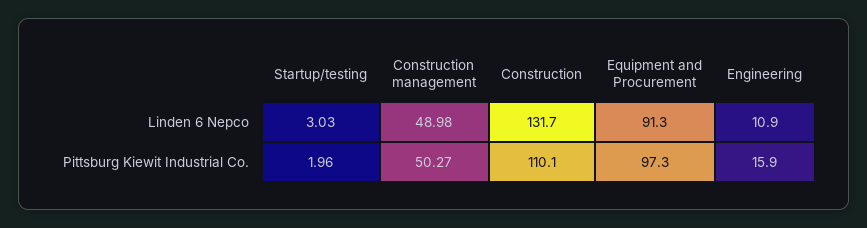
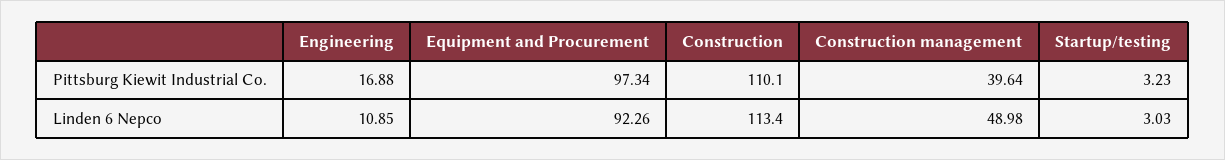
Construction, Linden 6 Nepco: 131.7 -> 113.4
Equipment and Procurement, Linden 6 Nepco: 91.3 -> 92.26
Startup/testing, Pittsburg Kiewit Industrial Co.: 1.96 -> 3.23
Construction management, Pittsburg Kiewit Industrial Co.: 50.27 -> 39.64
Engineering, Pittsburg Kiewit Industrial Co.: 15.9 -> 16.88

